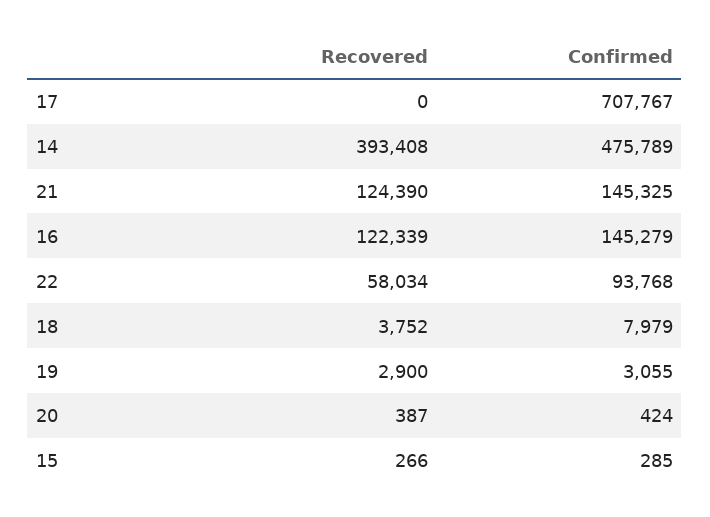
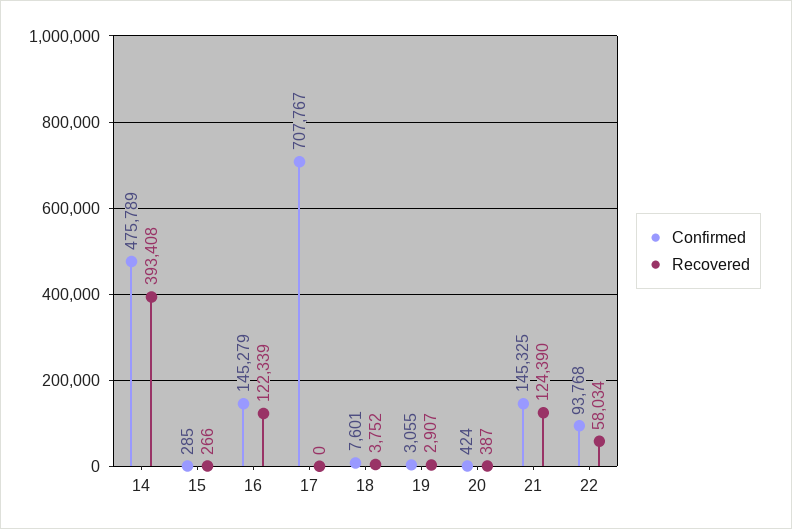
Confirmed, 18: 7979 -> 7601
Recovered, 19: 2900 -> 2907

